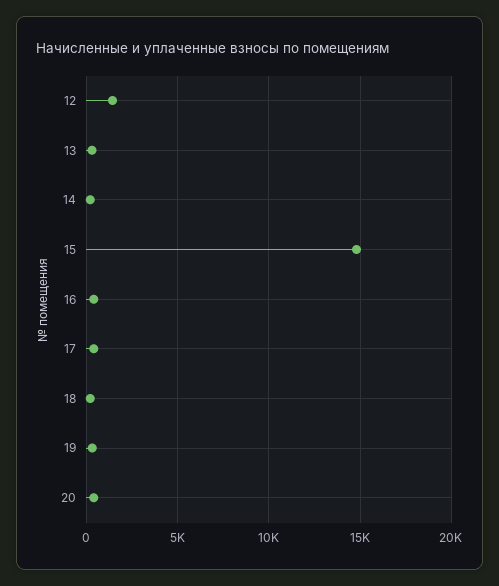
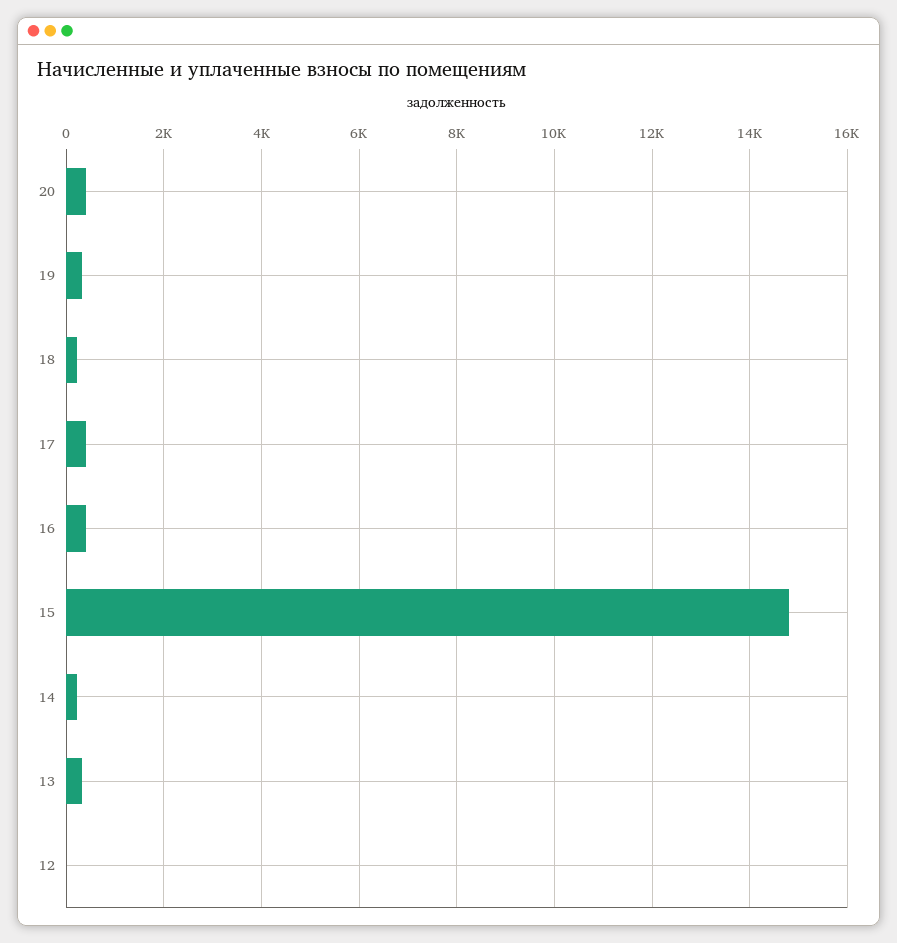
12: 1500 -> 0

